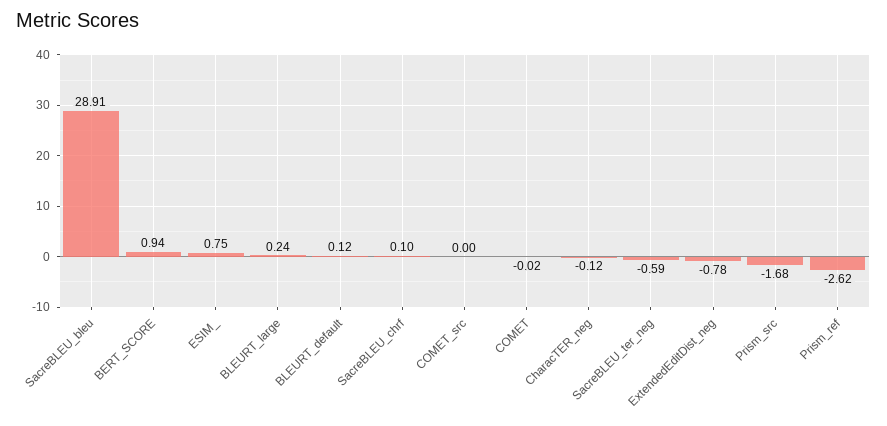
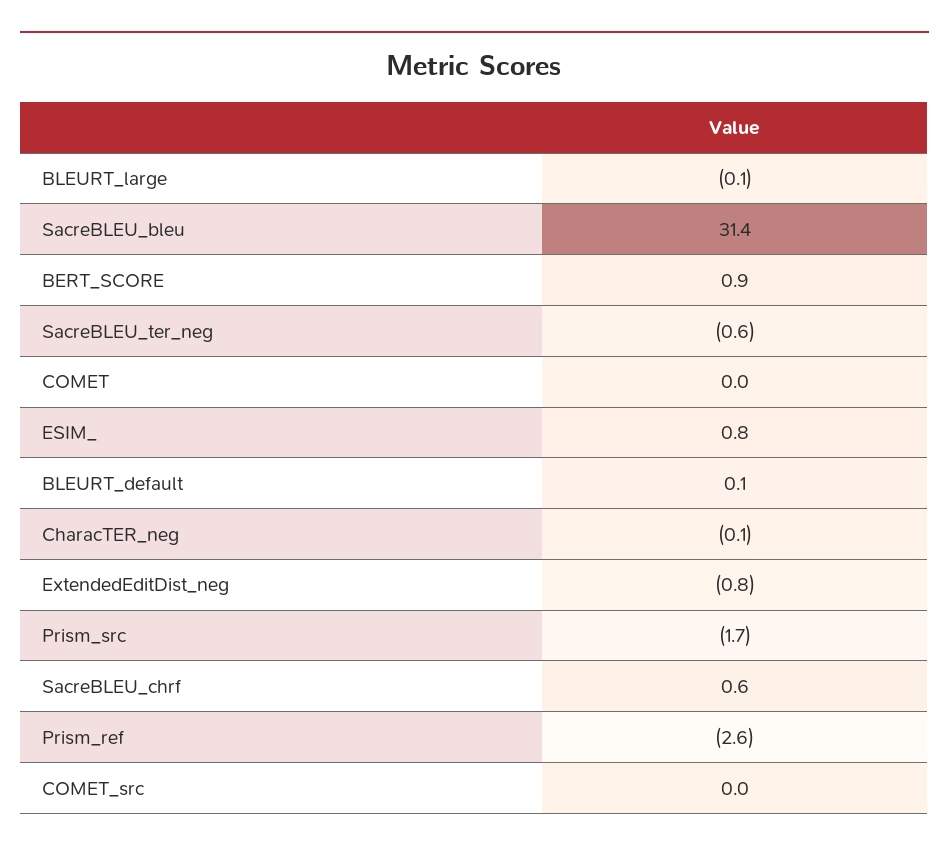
SacreBLEU_bleu: 28.91 -> 31.4
BLEURT_large: 0.24 -> -0.1
SacreBLEU_chrf: 0.1 -> 0.6

